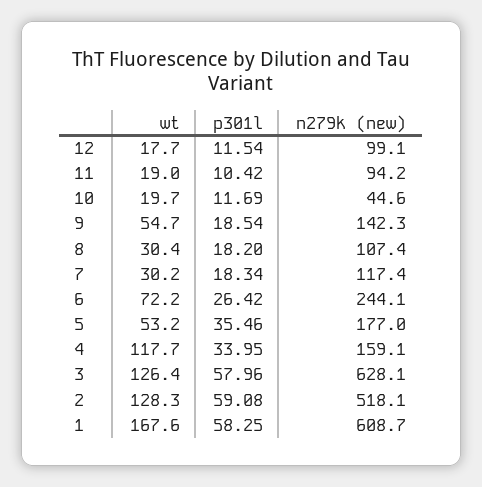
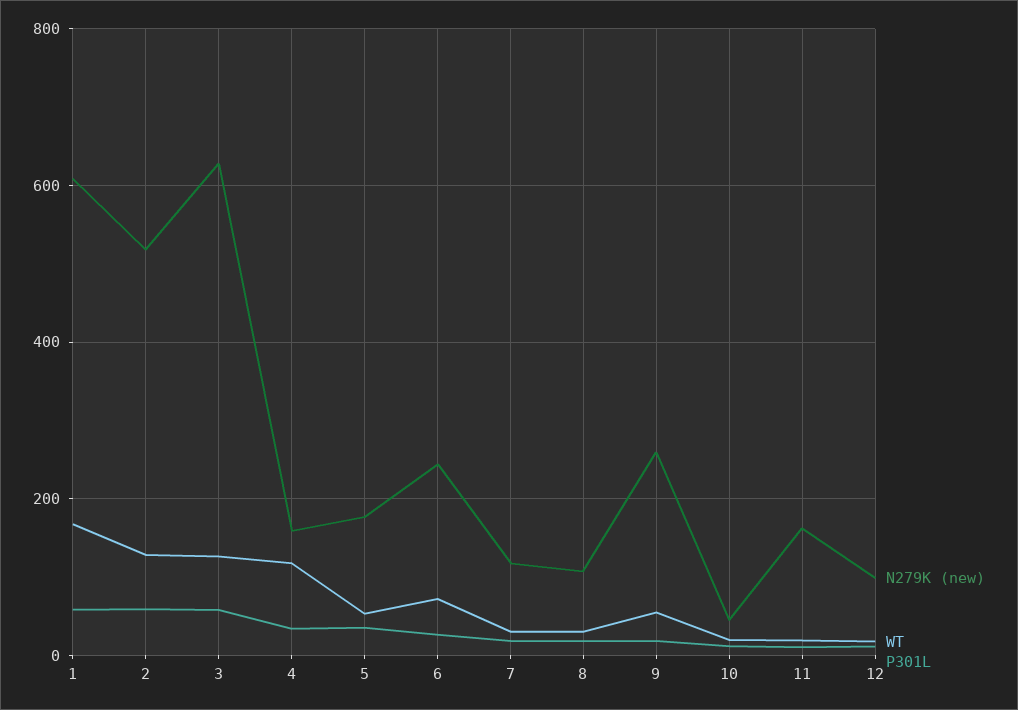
n279k (new), 11: 94.2 -> 160
n279k (new), 9: 142.3 -> 260

